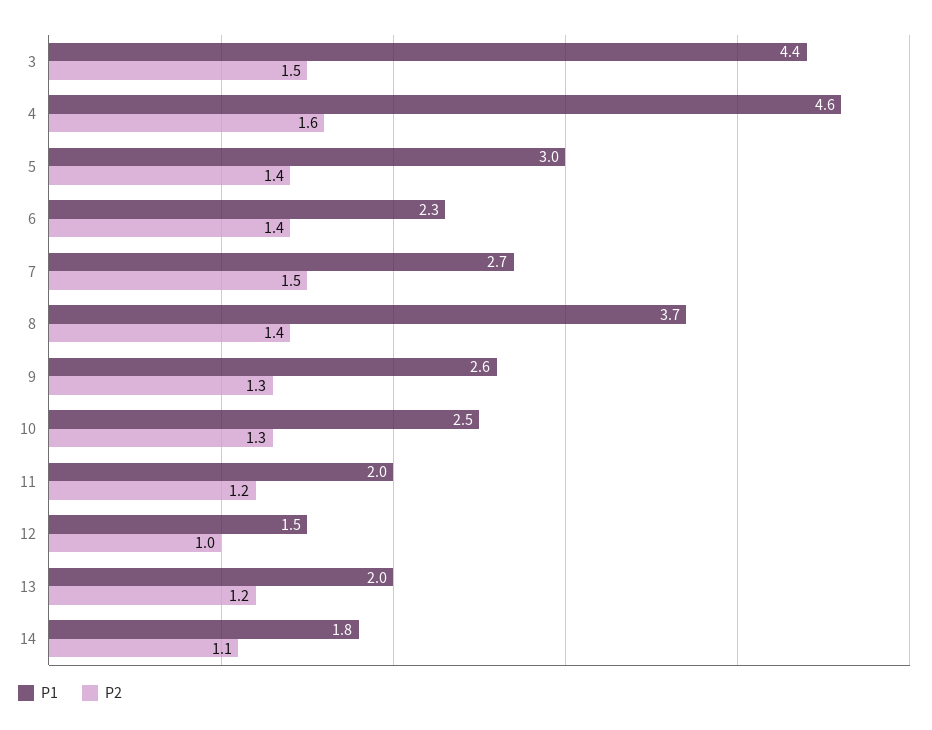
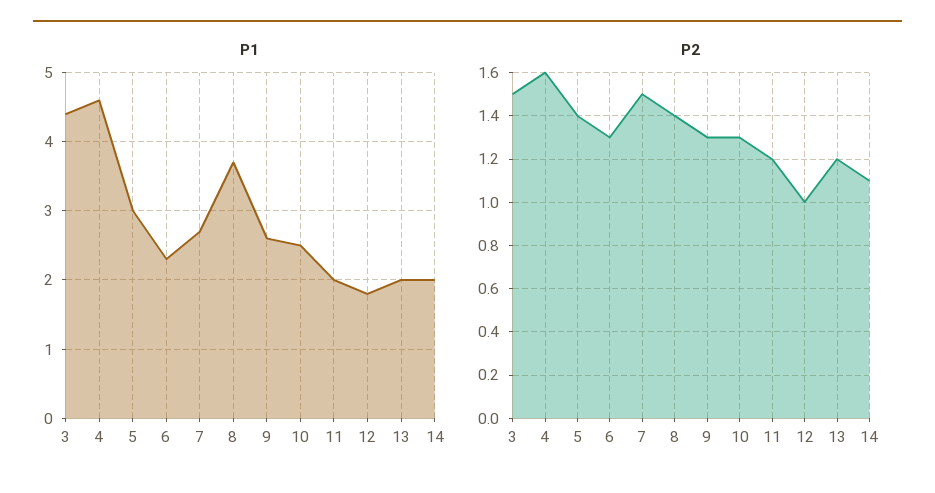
P2, 6: 1.4 -> 1.3
P1, 12: 1.5 -> 1.8
P1, 14: 1.8 -> 2

